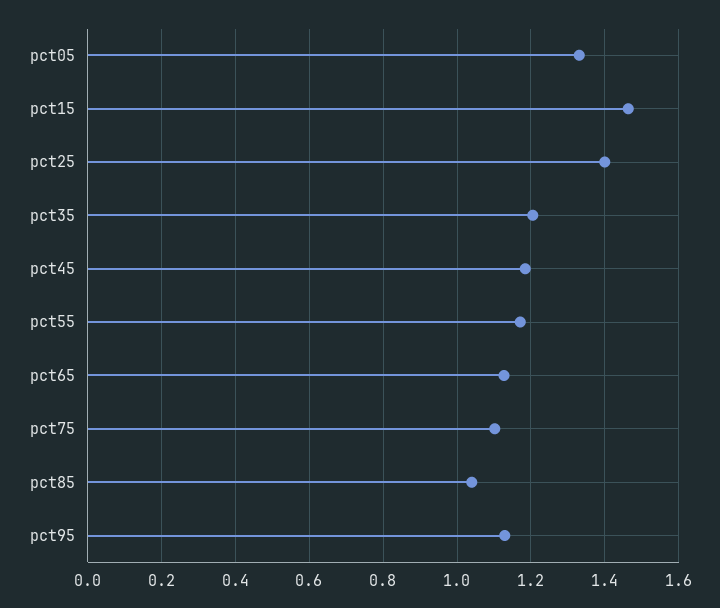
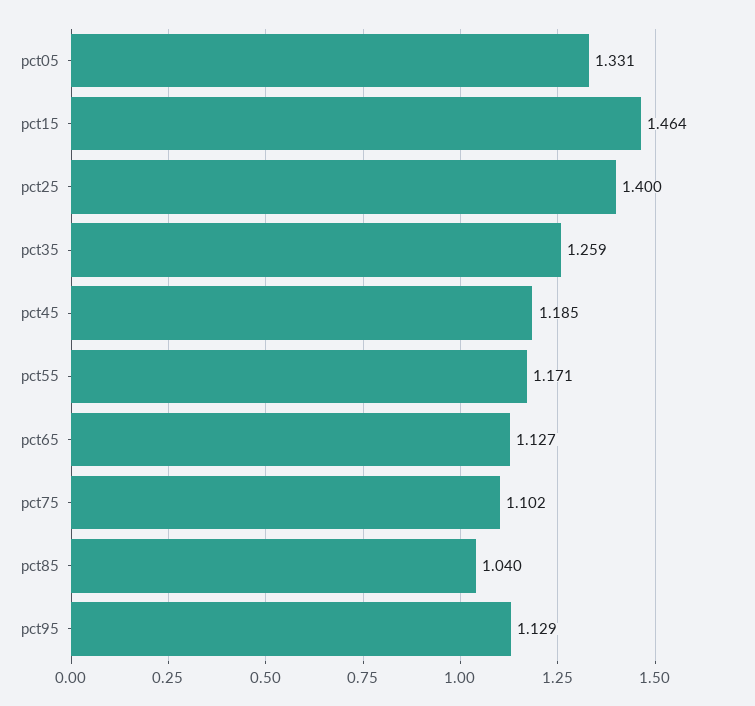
pct35: 1.2 -> 1.259

